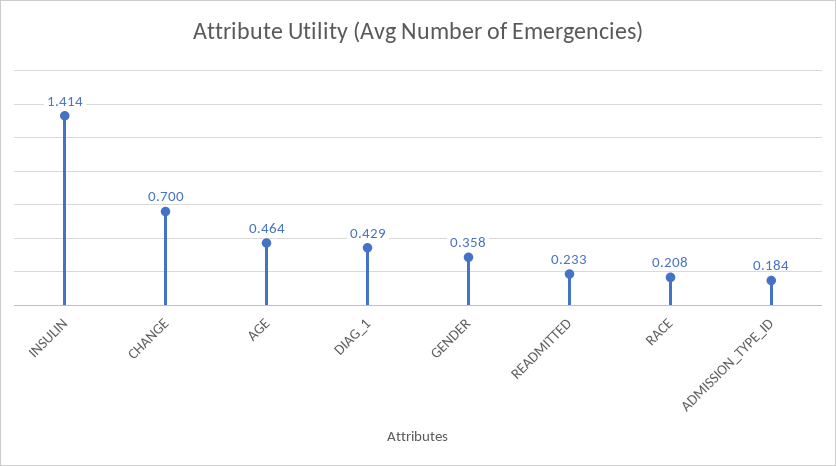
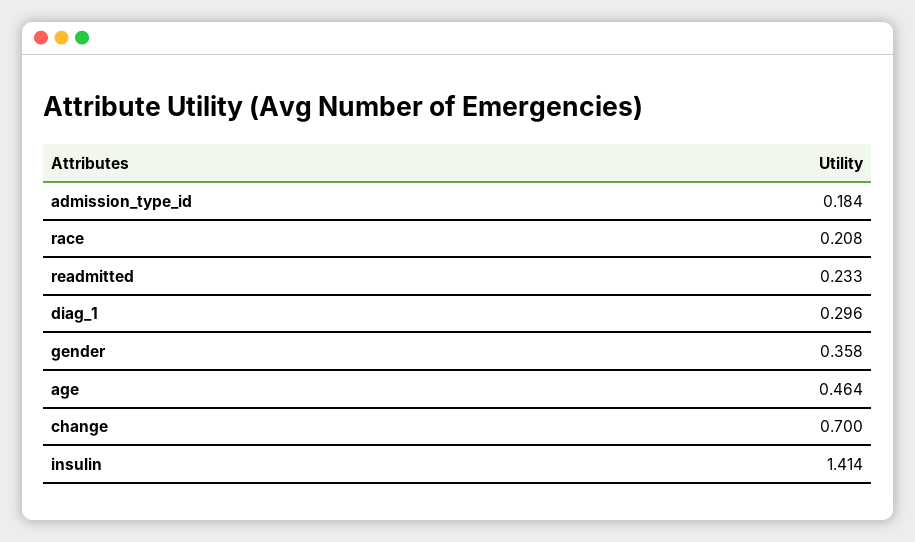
DIAG_1: 0.429 -> 0.296

